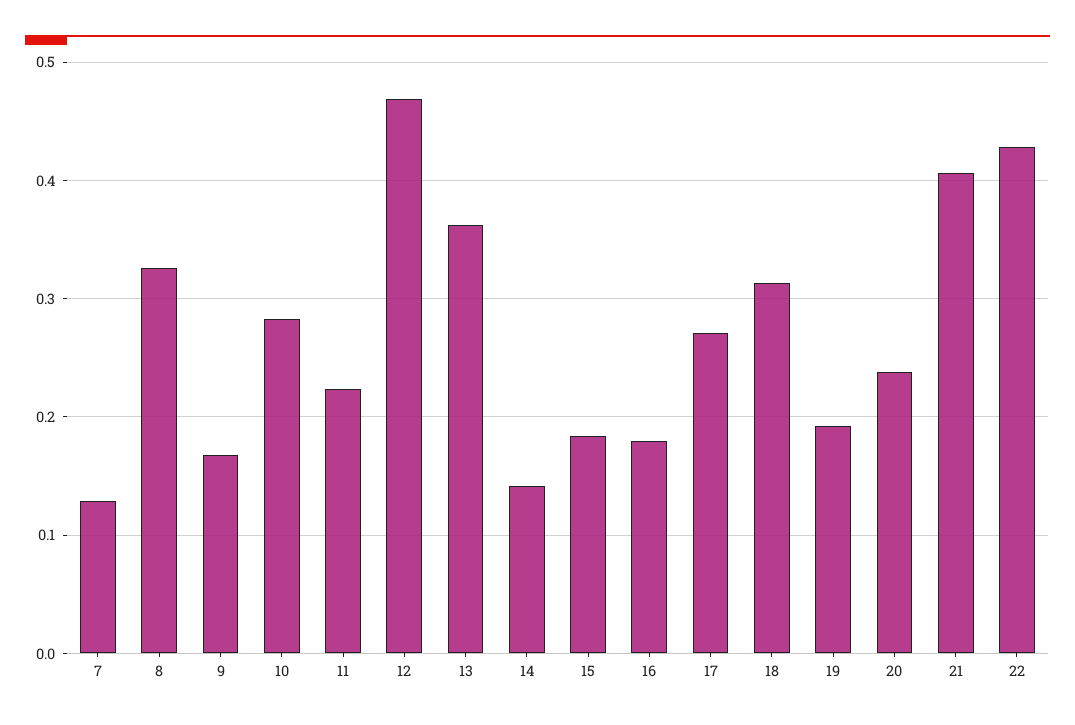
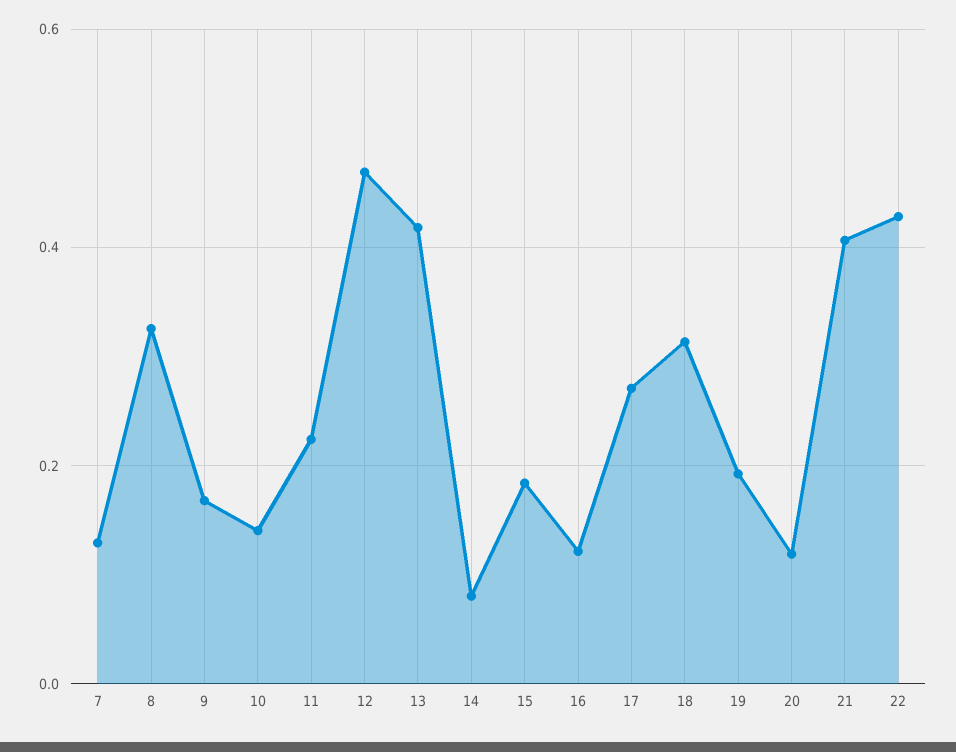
10: 0.28 -> 0.14
13: 0.36 -> 0.42
14: 0.14 -> 0.08
16: 0.18 -> 0.12
20: 0.24 -> 0.12

